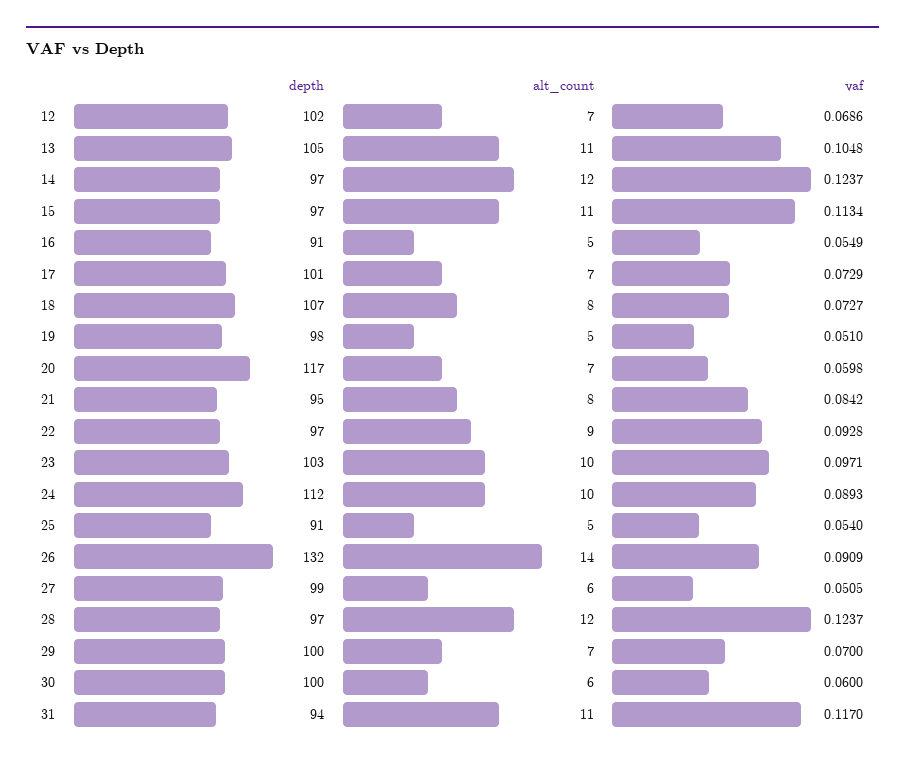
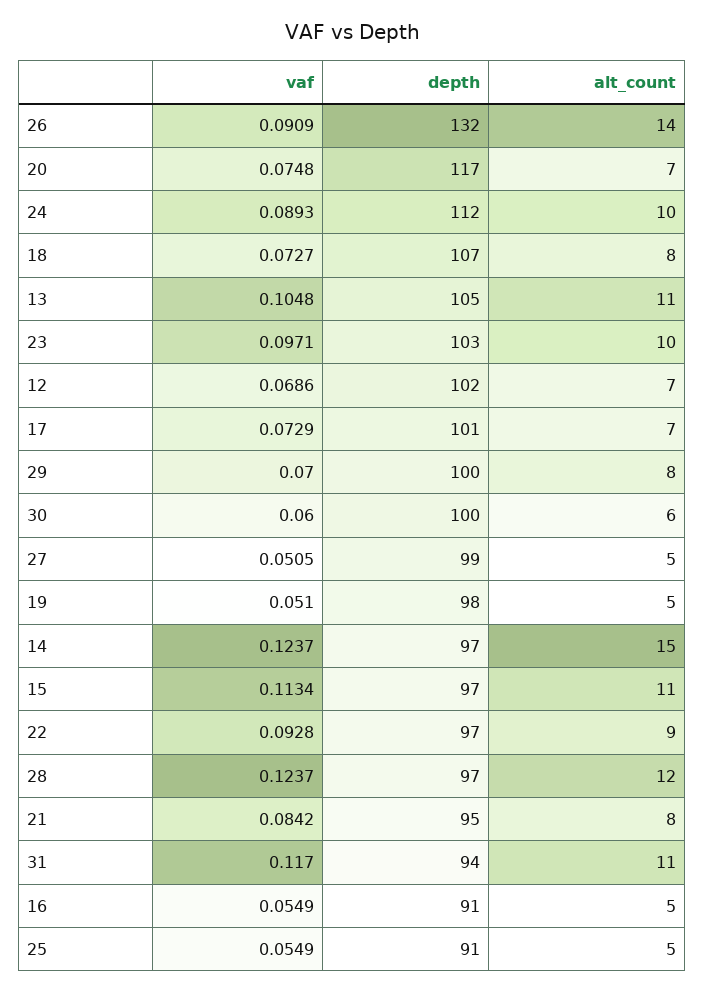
alt_count, 14: 12 -> 15
vaf, 20: 0.0598 -> 0.0748
vaf, 25: 0.054 -> 0.0549
alt_count, 27: 6 -> 5
alt_count, 29: 7 -> 8

